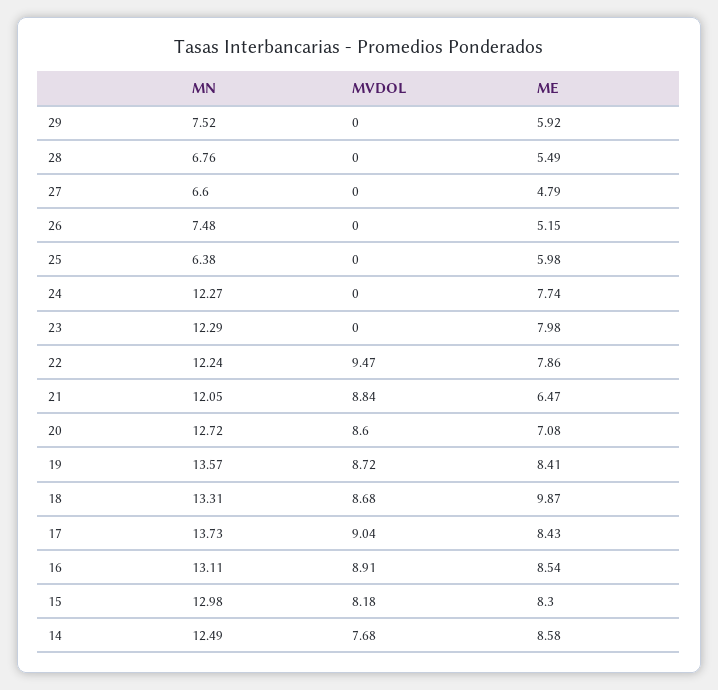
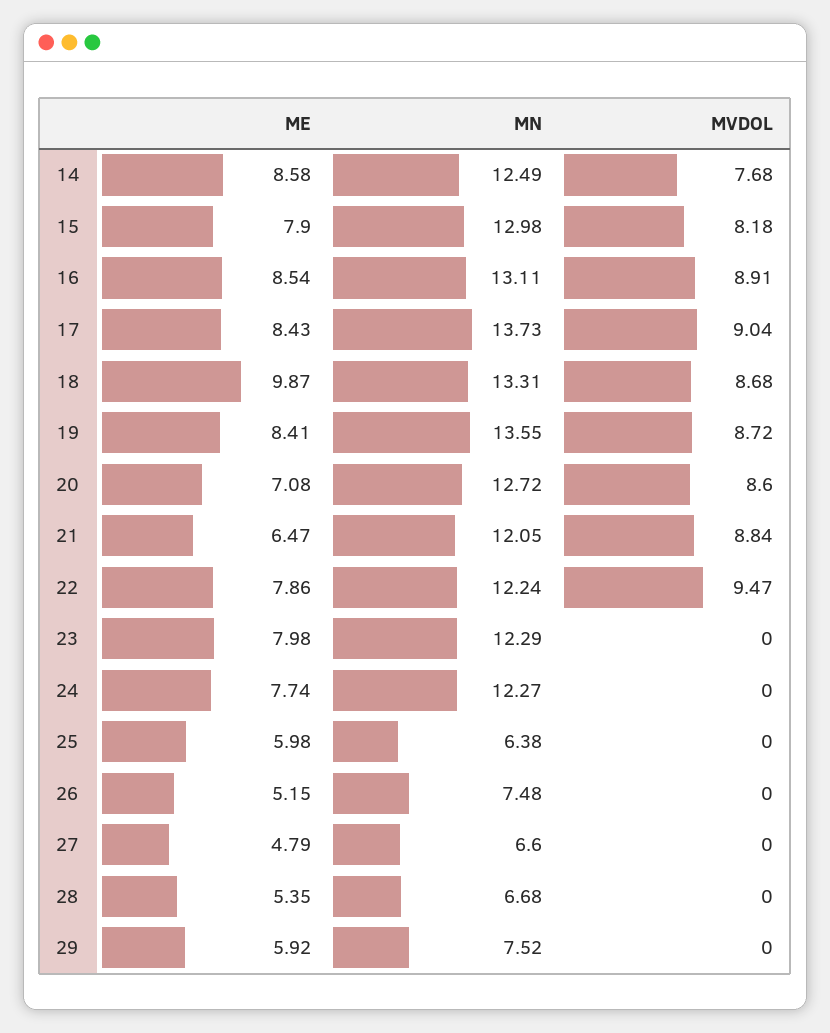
MN, 28: 6.76 -> 6.68
ME, 28: 5.49 -> 5.35
MN, 19: 13.57 -> 13.55
ME, 15: 8.3 -> 7.9

